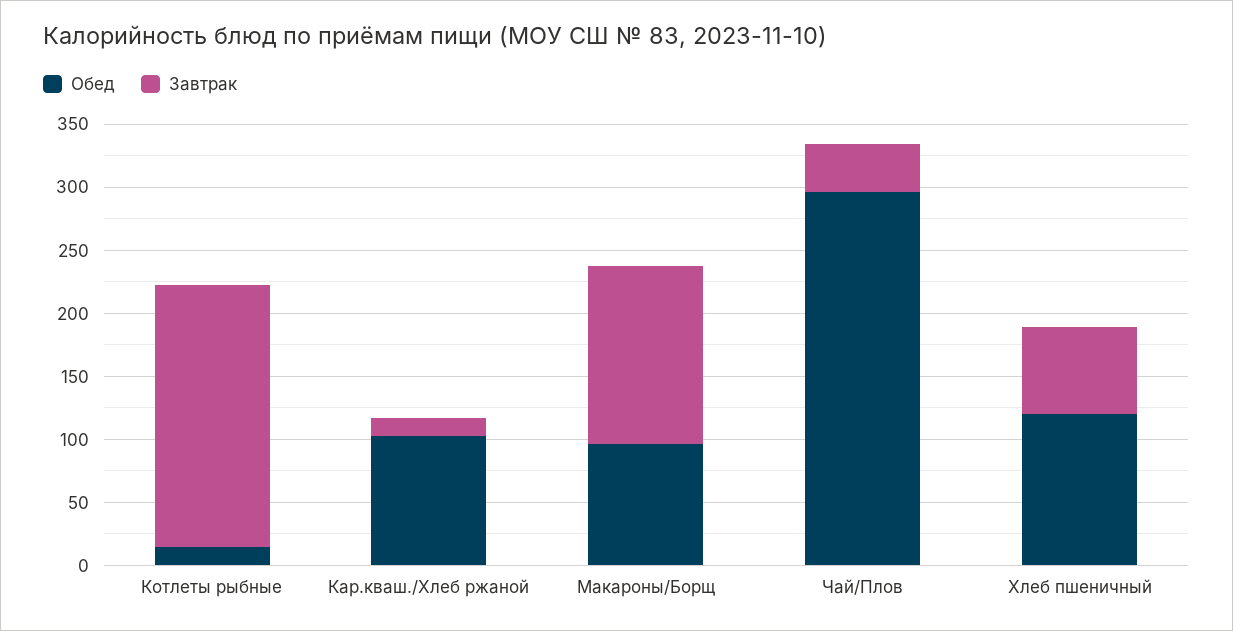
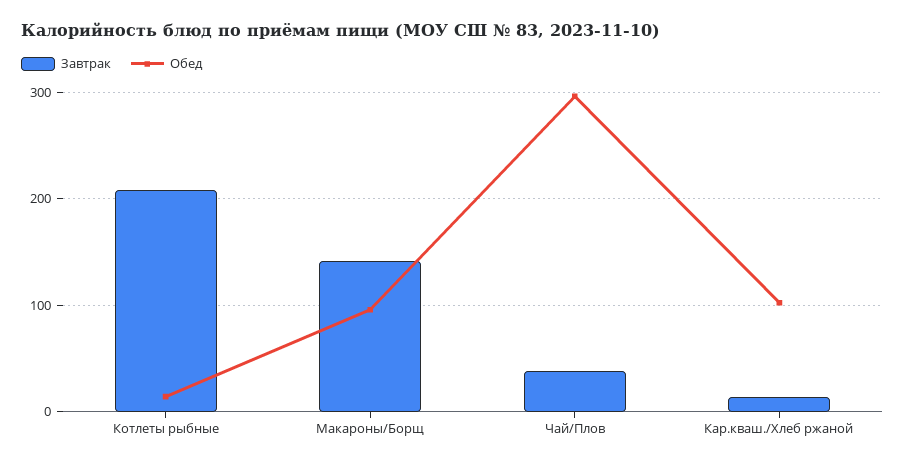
Обед, Хлеб пшеничный: 120 -> none
Завтрак, Хлеб пшеничный: 70 -> none

